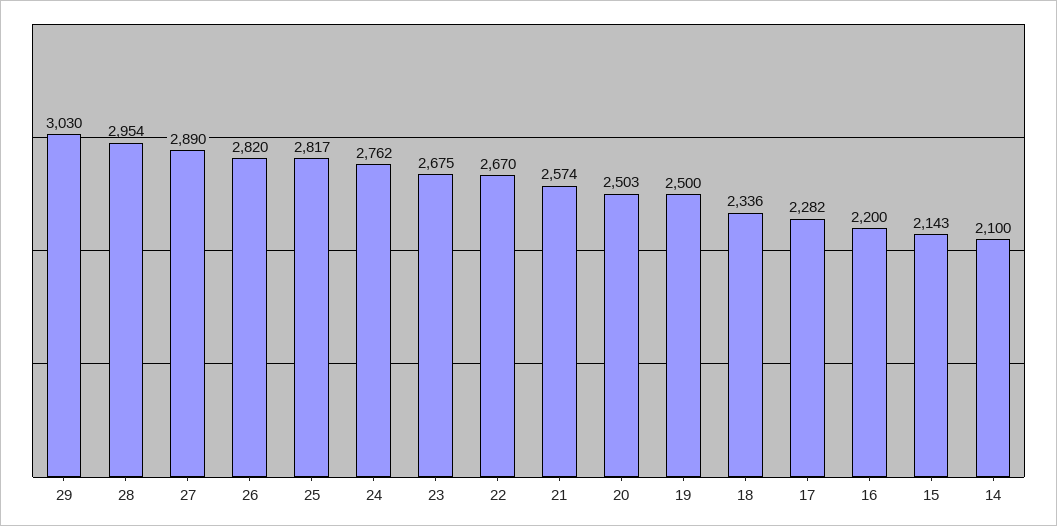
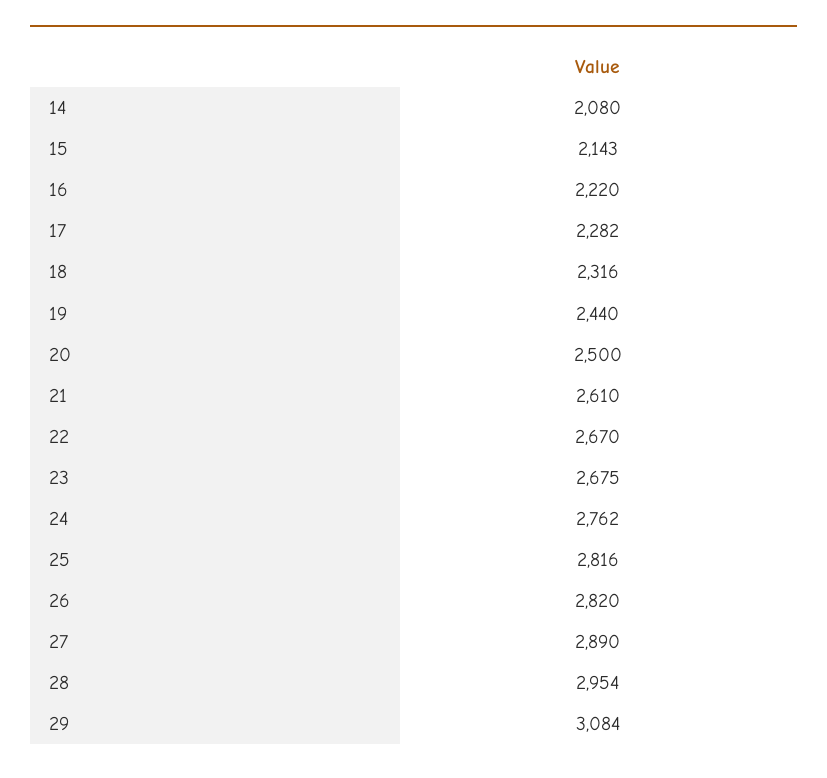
29: 3030 -> 3084
25: 2817 -> 2816
21: 2574 -> 2610
20: 2503 -> 2500
19: 2500 -> 2440
18: 2336 -> 2316
16: 2200 -> 2220
14: 2100 -> 2080

